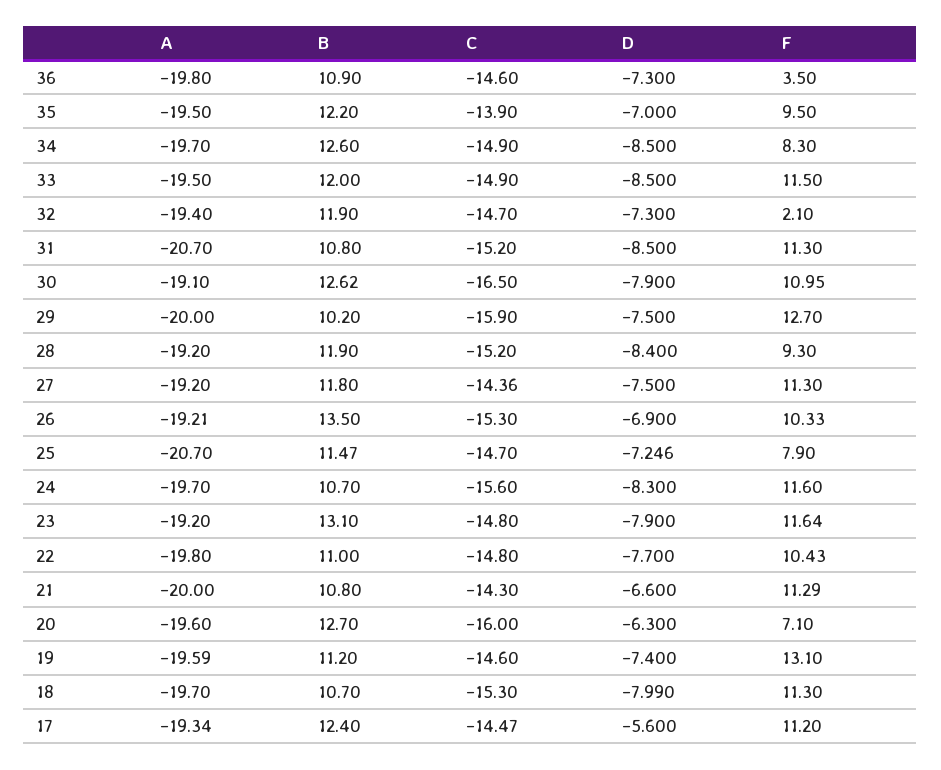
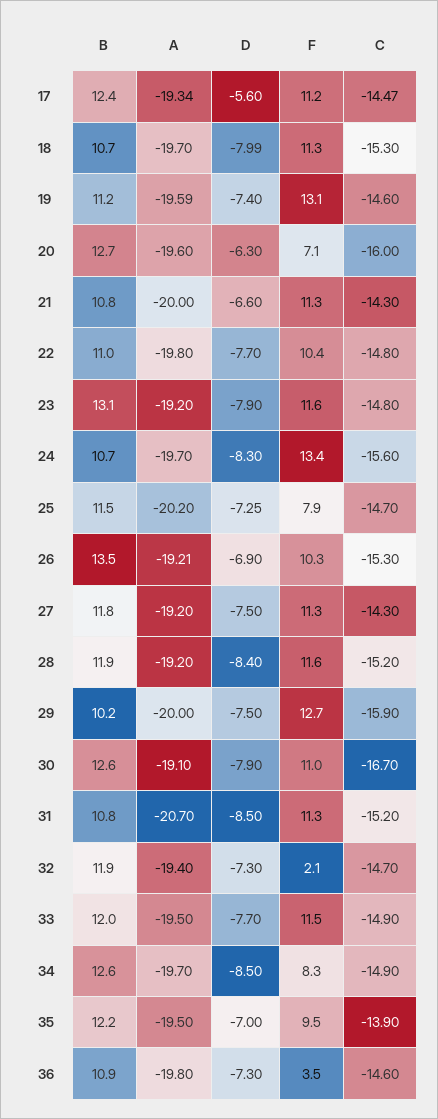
D, 33: -8.5 -> -7.7
C, 30: -16.5 -> -16.7
F, 28: 9.3 -> 11.6
C, 27: -14.36 -> -14.3
A, 25: -20.7 -> -20.2
F, 24: 11.6 -> 13.4

